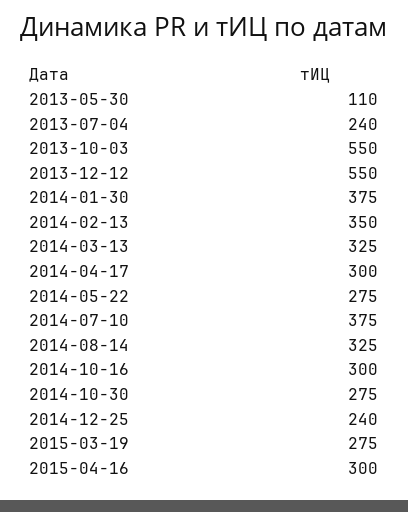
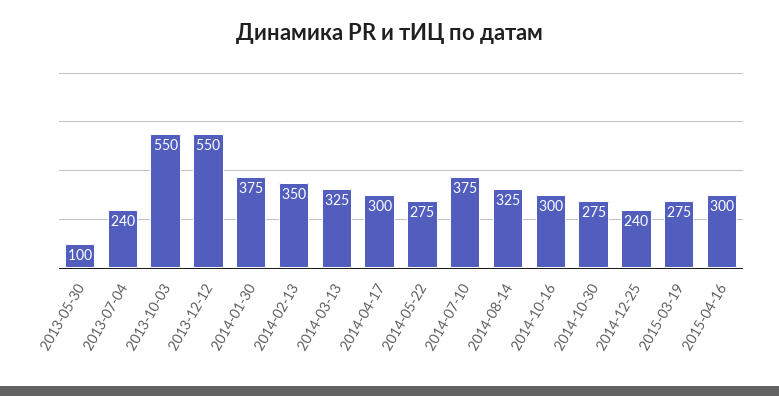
2013-05-30: 110 -> 100

